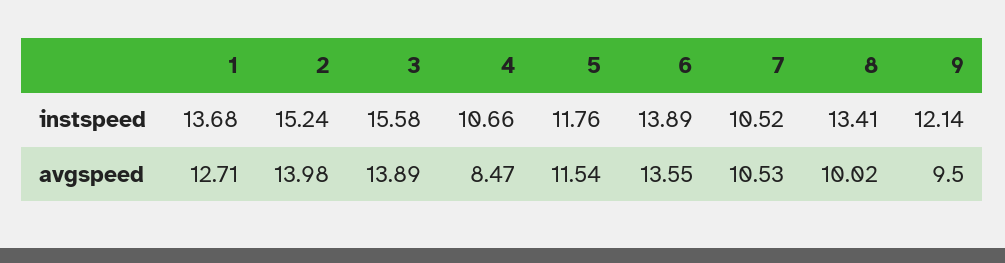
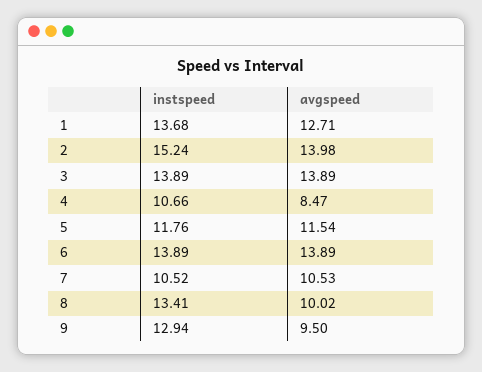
3, instspeed: 15.58 -> 13.89
9, instspeed: 12.14 -> 12.94
6, avgspeed: 13.55 -> 13.89

